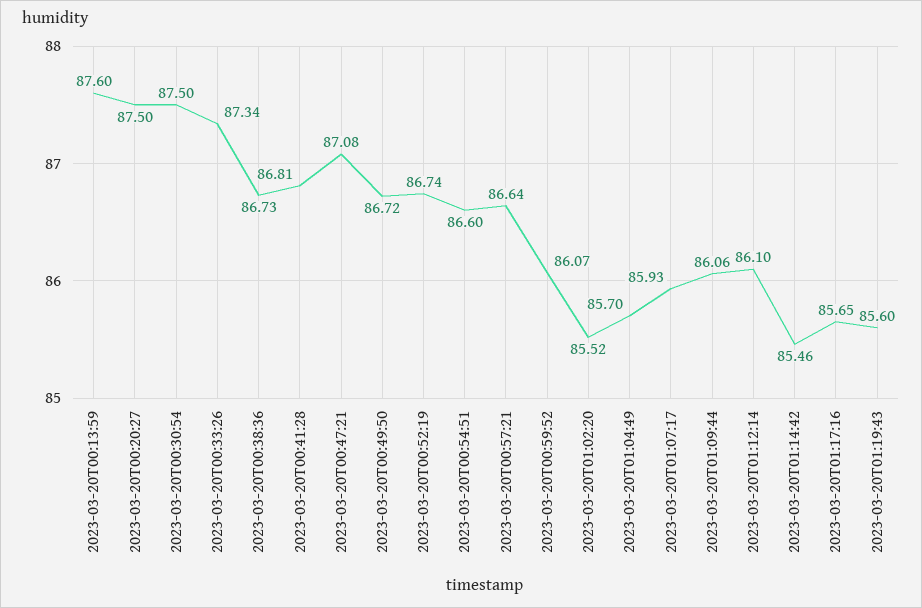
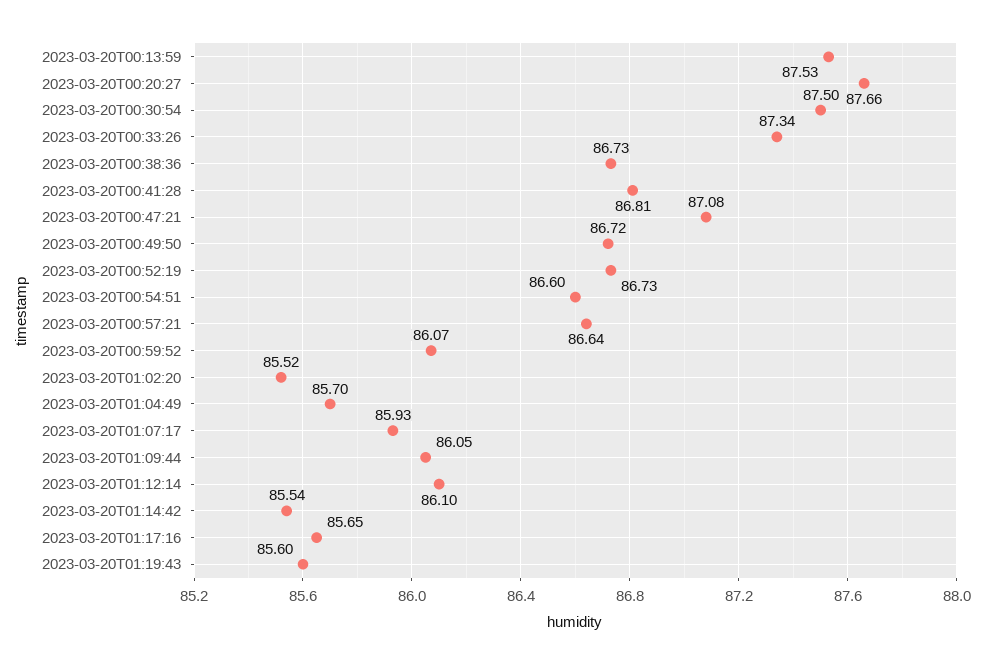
2023-03-20T00:13:59: 87.6 -> 87.53
2023-03-20T00:20:27: 87.5 -> 87.66
2023-03-20T00:52:19: 86.74 -> 86.73
2023-03-20T01:09:44: 86.06 -> 86.05
2023-03-20T01:14:42: 85.46 -> 85.54

